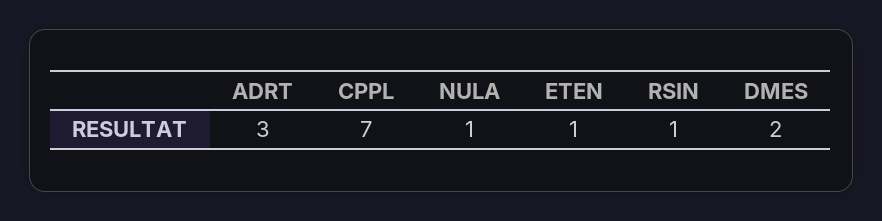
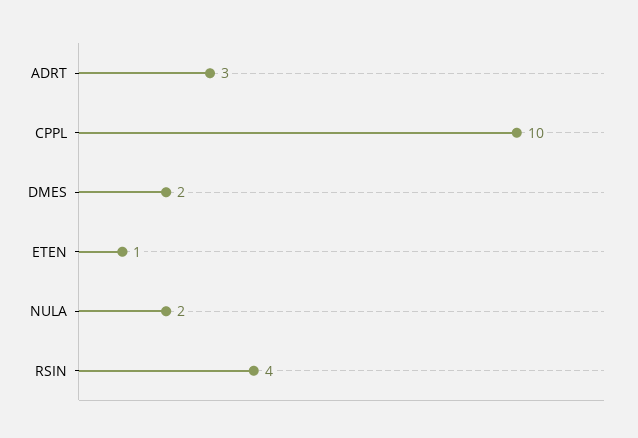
CPPL: 7 -> 10
NULA: 1 -> 2
RSIN: 1 -> 4

